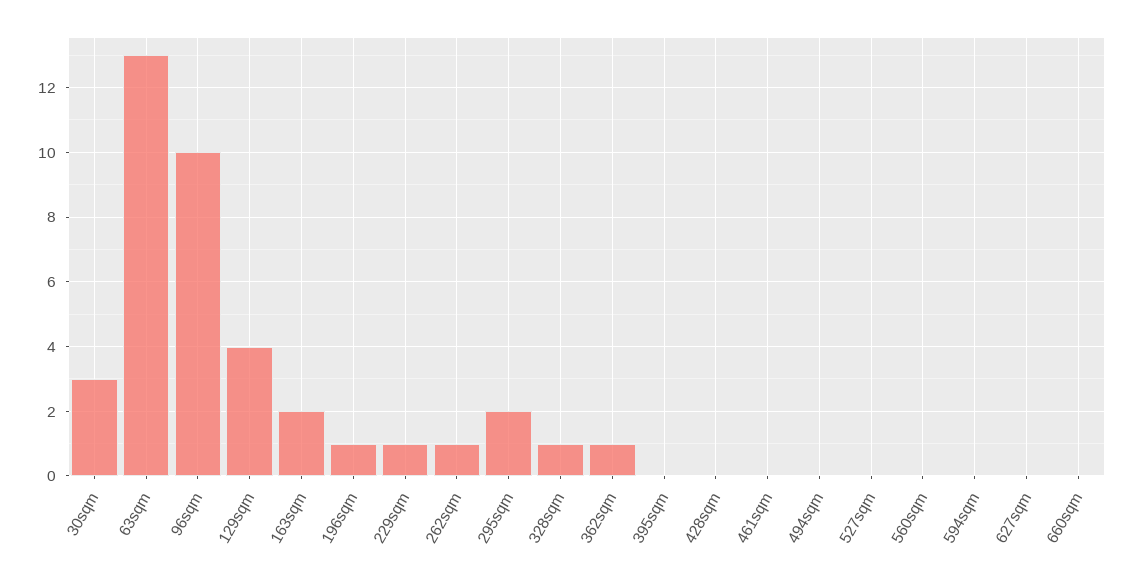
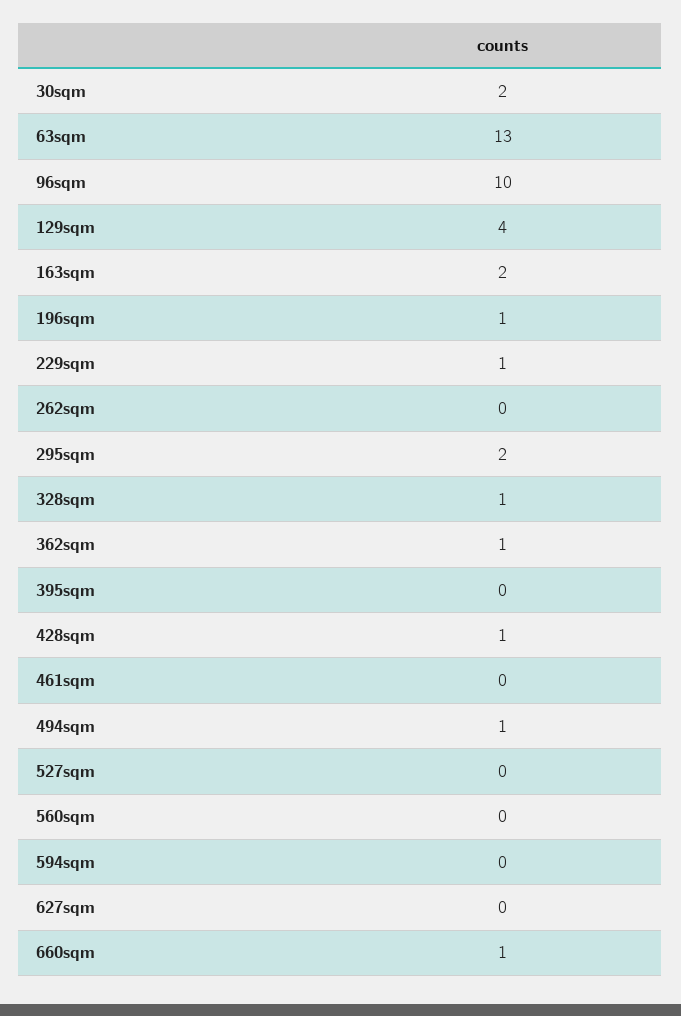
30sqm: 3 -> 2
262sqm: 1 -> 0
428sqm: 0 -> 1
494sqm: 0 -> 1
660sqm: 0 -> 1

